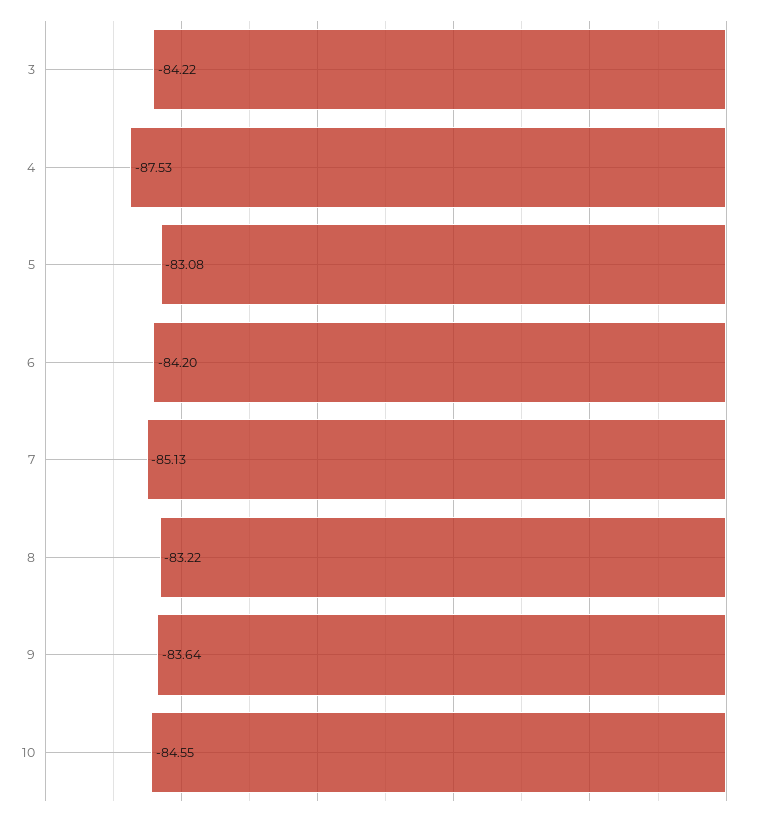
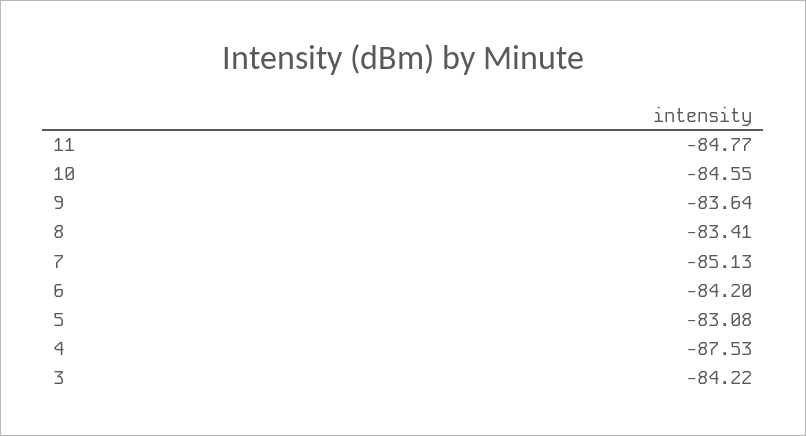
8: -83.22 -> -83.41
11: none -> -84.77

